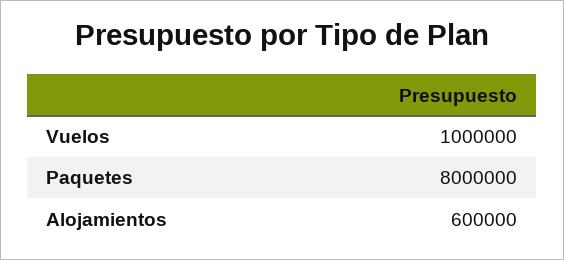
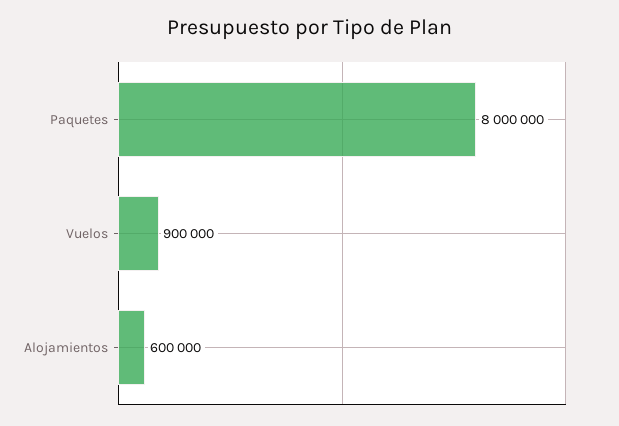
Vuelos: 1000000 -> 900000

